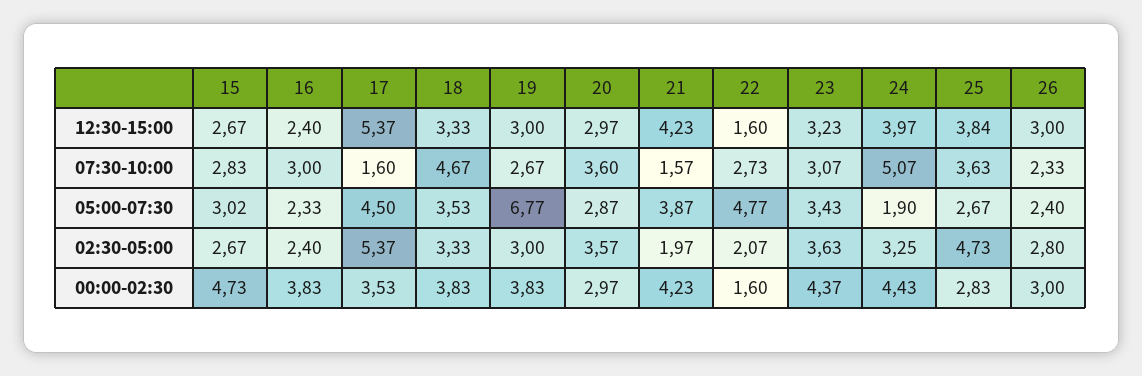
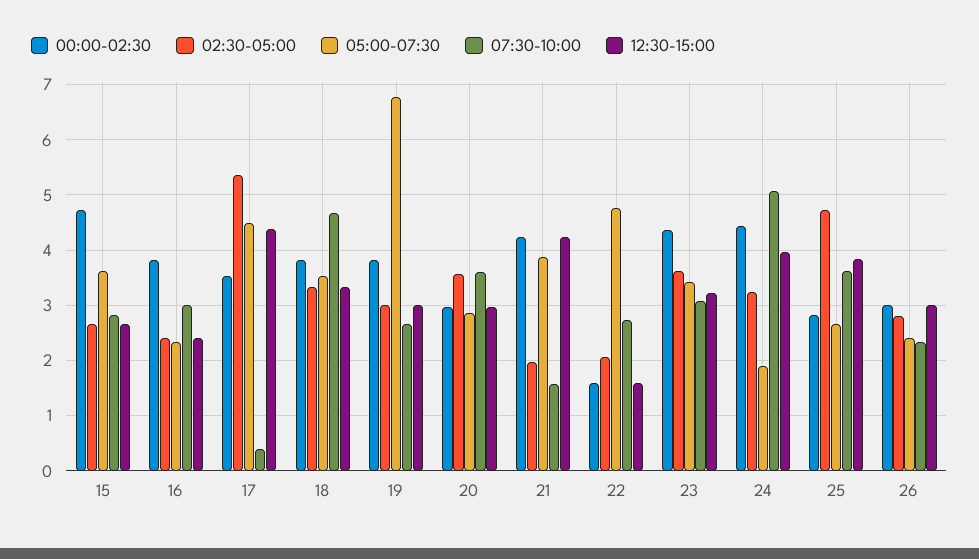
12:30-15:00, 17: 5.37 -> 4.4
07:30-10:00, 17: 1.6 -> 0.4
05:00-07:30, 15: 3.02 -> 3.6

